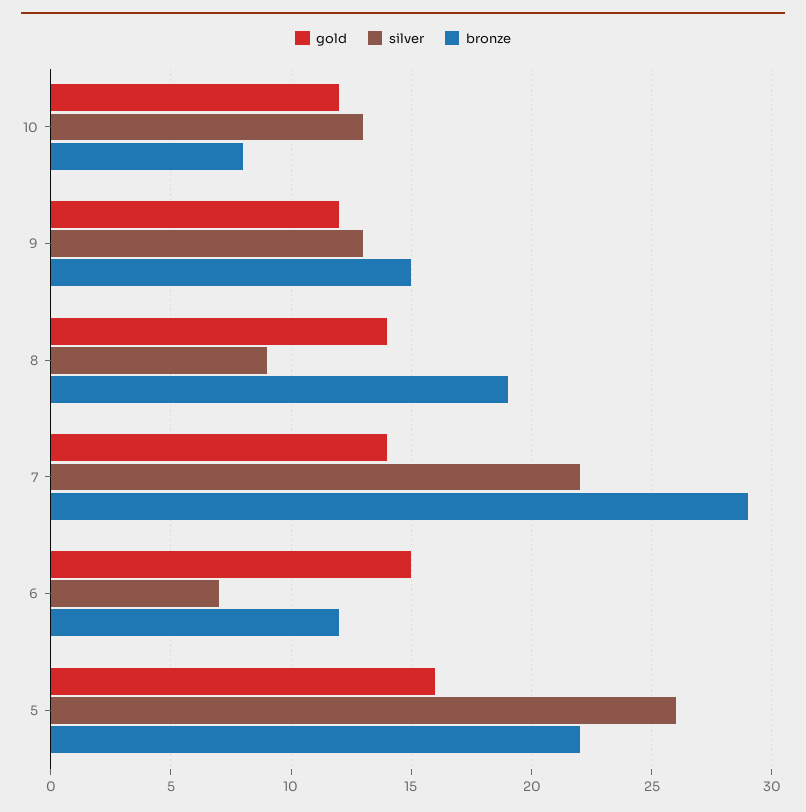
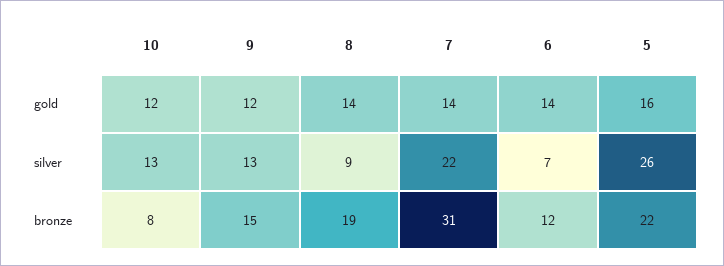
bronze, 7: 29 -> 31
gold, 6: 15 -> 14

